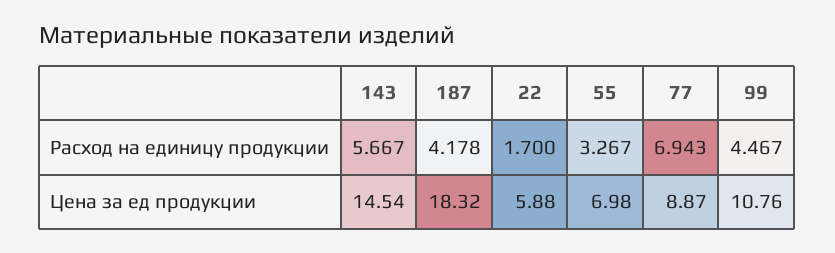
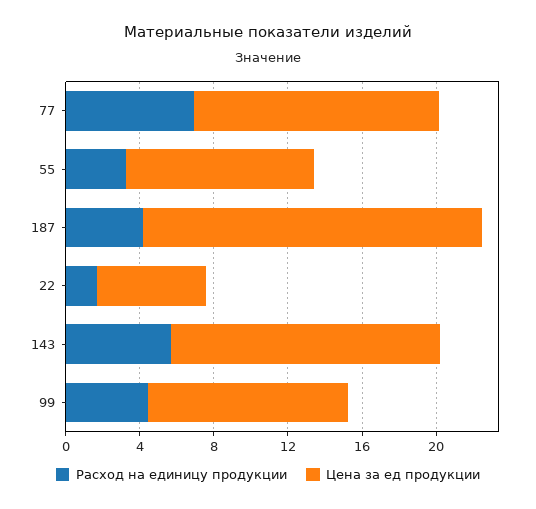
Цена за ед продукции, 55: 6.98 -> 10
Цена за ед продукции, 77: 8.87 -> 13

